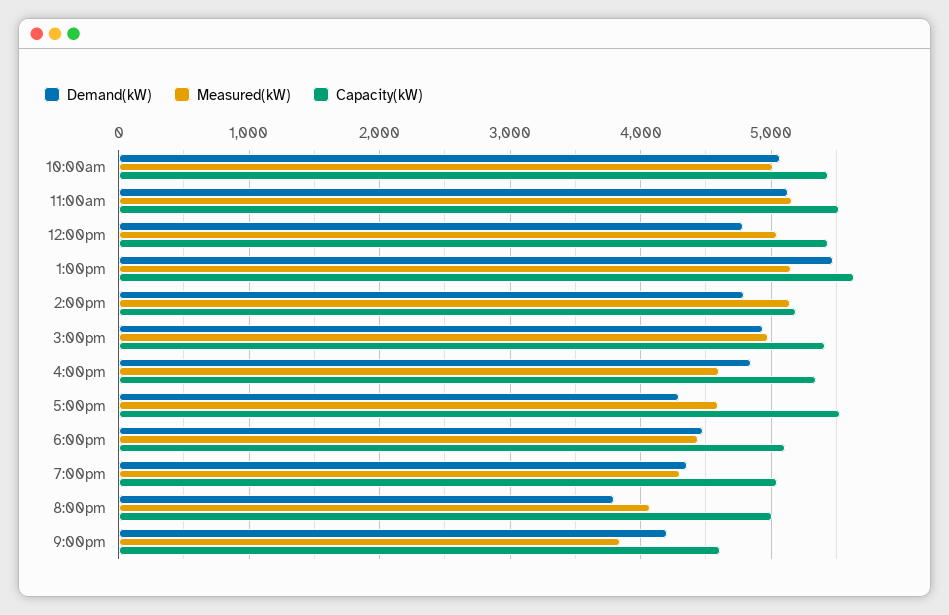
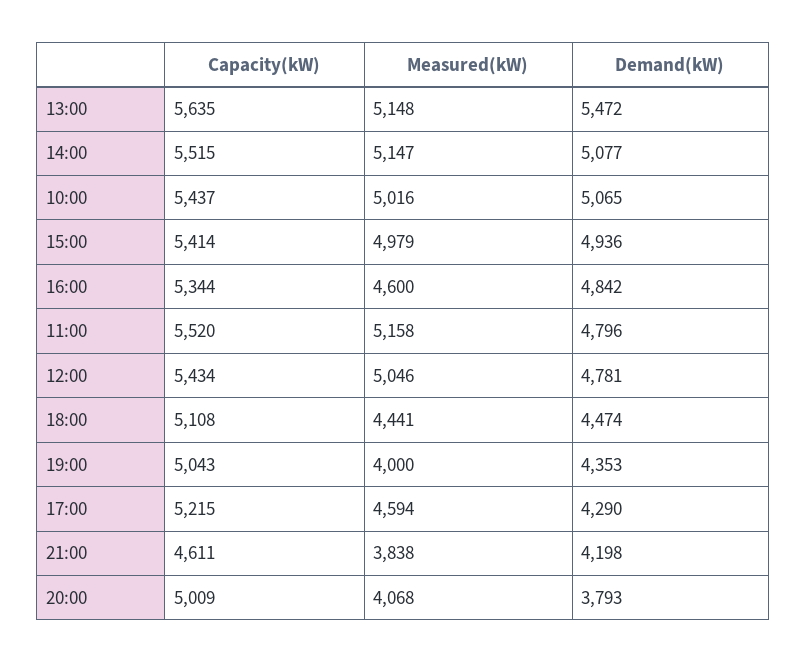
Demand(kW), 11:00am: 5100 -> 4796
Demand(kW), 2:00pm: 4800 -> 5077
Capacity(kW), 2:00pm: 5200 -> 5515
Capacity(kW), 5:00pm: 5500 -> 5215
Measured(kW), 7:00pm: 4300 -> 4000

